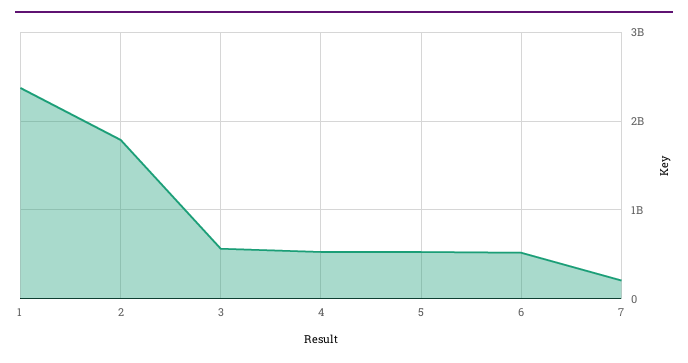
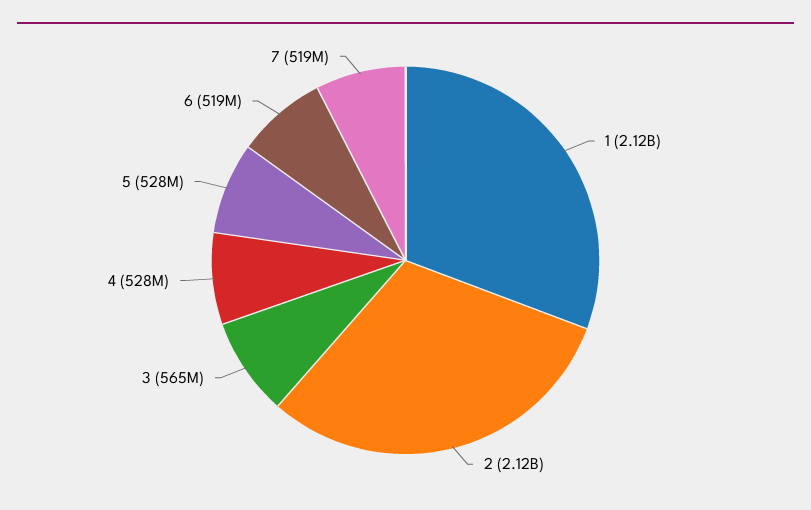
1: 2400000000 -> 2120000000
2: 1800000000 -> 2120000000
7: 200000000 -> 519000000

